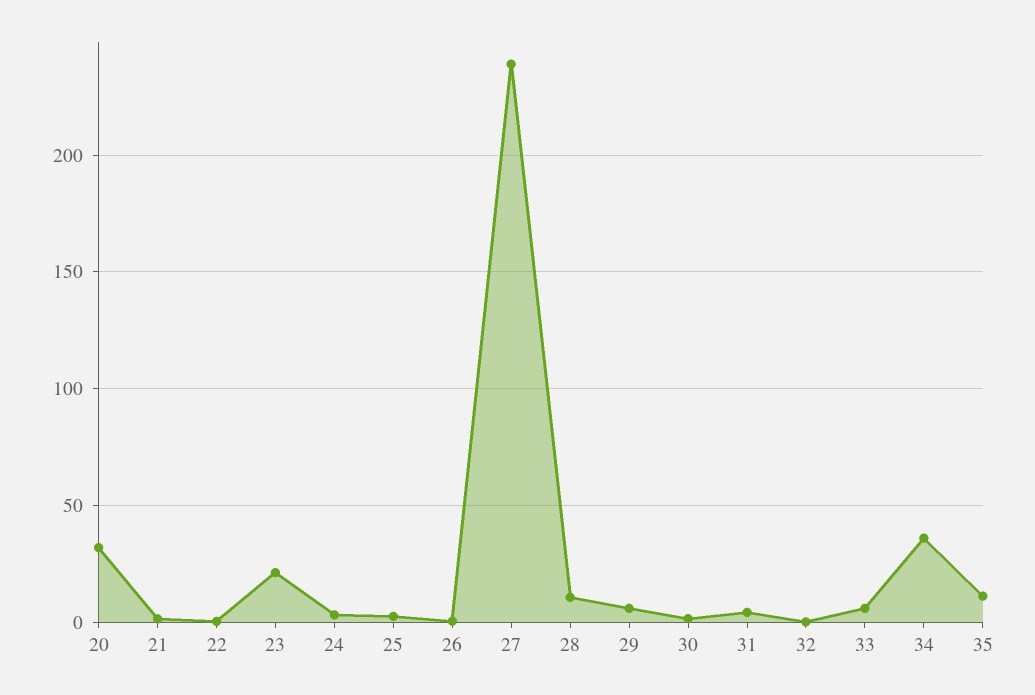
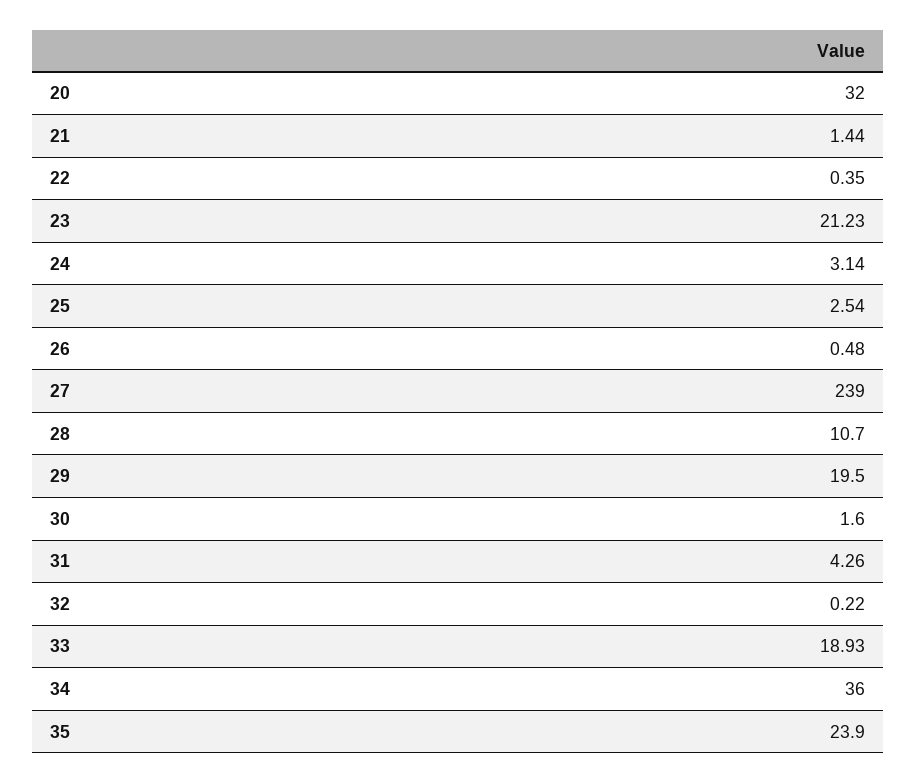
29: 5 -> 19.5
33: 5 -> 18.93
35: 10 -> 23.9

